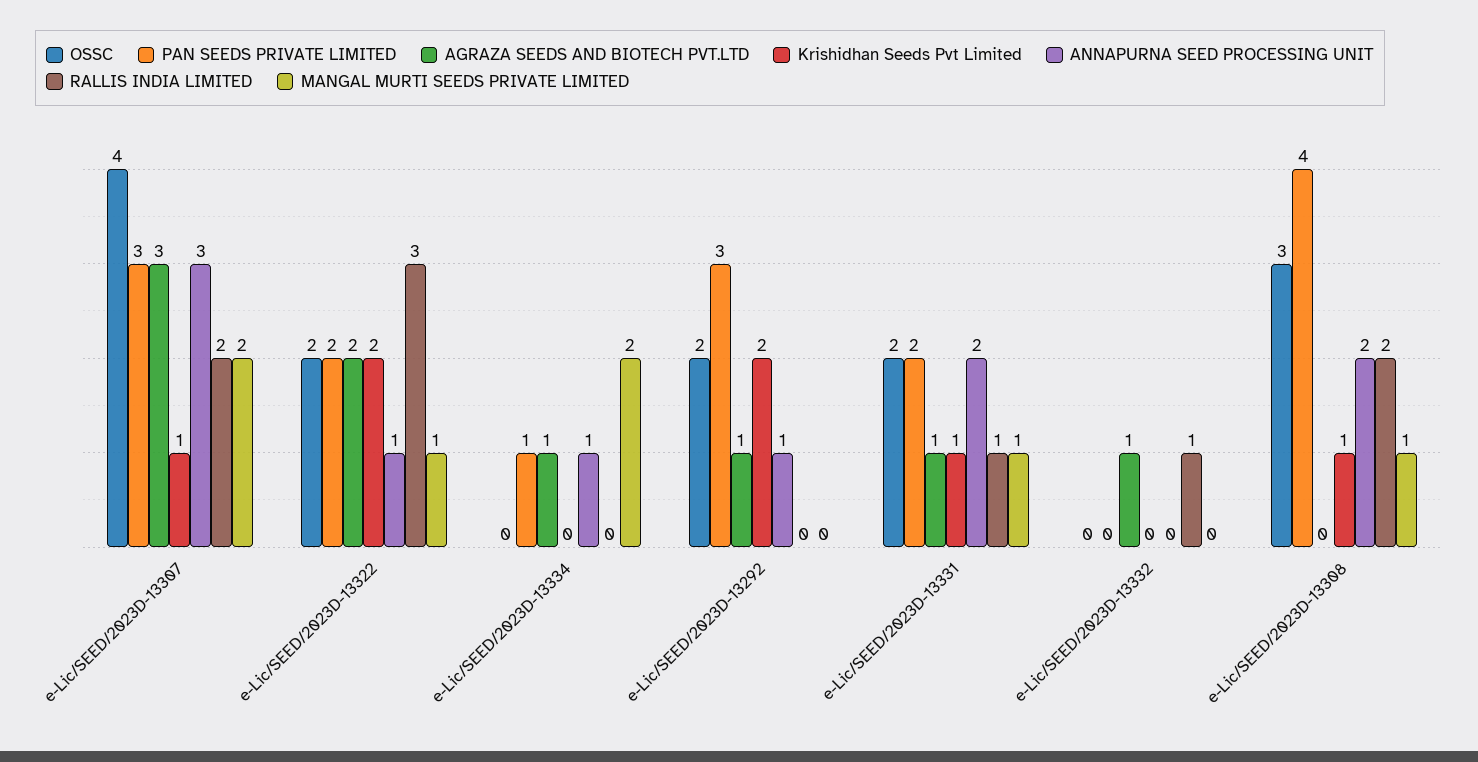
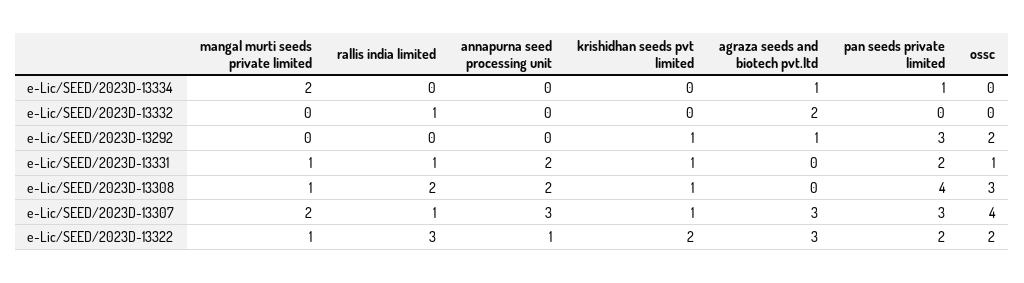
RALLIS INDIA LIMITED, e-Lic/SEED/2023D-13307: 2 -> 1
AGRAZA SEEDS AND BIOTECH PVT.LTD, e-Lic/SEED/2023D-13322: 2 -> 3
ANNAPURNA SEED PROCESSING UNIT, e-Lic/SEED/2023D-13334: 1 -> 0
Krishidhan Seeds Pvt Limited, e-Lic/SEED/2023D-13292: 2 -> 1
ANNAPURNA SEED PROCESSING UNIT, e-Lic/SEED/2023D-13292: 1 -> 0
OSSC, e-Lic/SEED/2023D-13331: 2 -> 1
AGRAZA SEEDS AND BIOTECH PVT.LTD, e-Lic/SEED/2023D-13331: 1 -> 0
AGRAZA SEEDS AND BIOTECH PVT.LTD, e-Lic/SEED/2023D-13332: 1 -> 2

